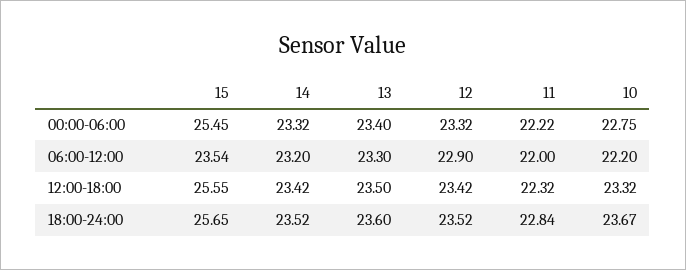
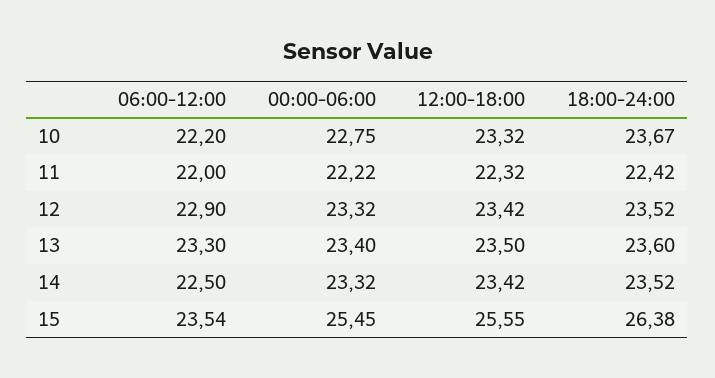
14, 06:00-12:00: 23.2 -> 22.5
15, 18:00-24:00: 25.65 -> 26.38
11, 18:00-24:00: 22.84 -> 22.42

